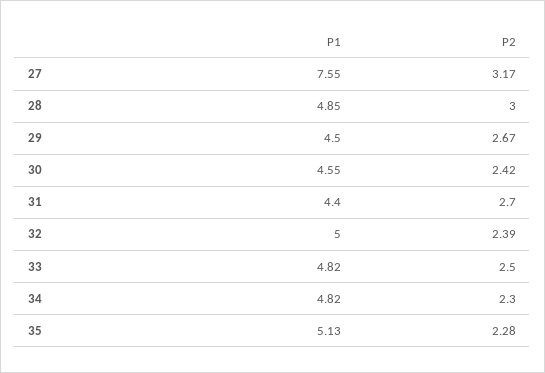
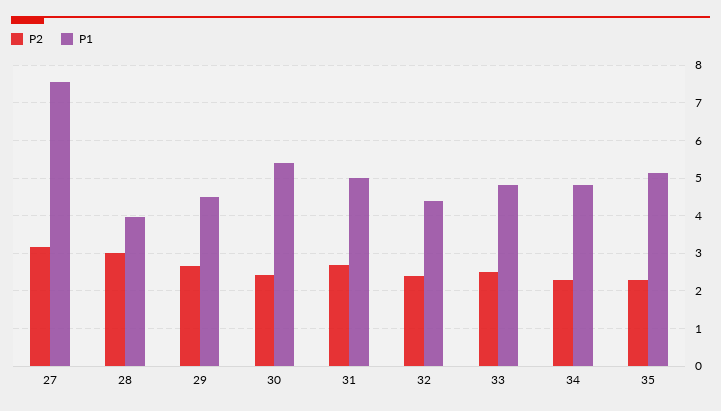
P1, 28: 4.85 -> 4
P1, 30: 4.55 -> 5.4
P1, 31: 4.4 -> 5
P1, 32: 5 -> 4.4

